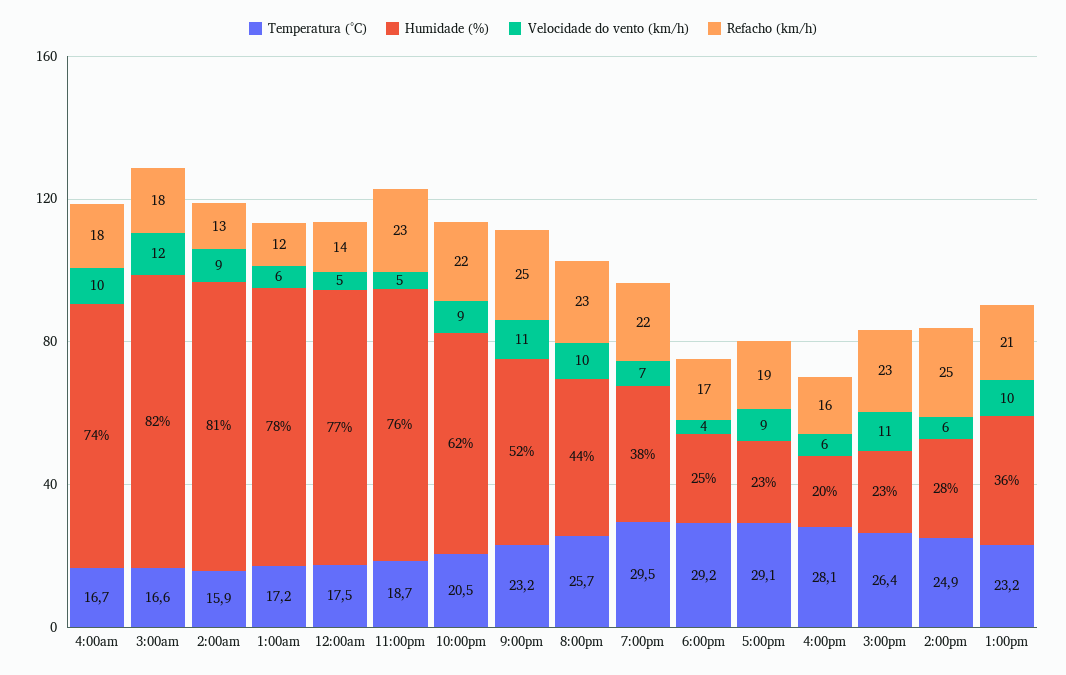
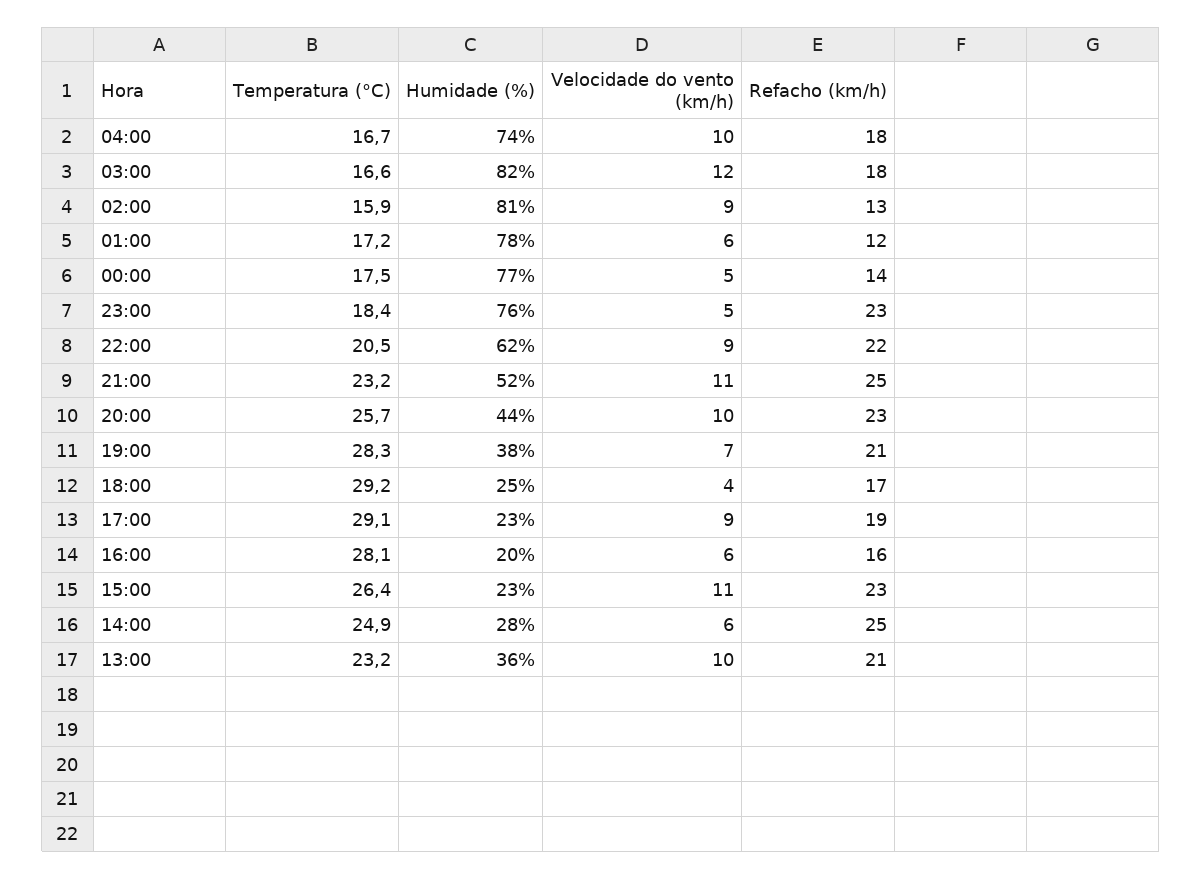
Temperatura (°C), 11:00pm: 18.7 -> 18.4
Temperatura (°C), 7:00pm: 29.5 -> 28.3
Refacho (km/h), 7:00pm: 22 -> 21

